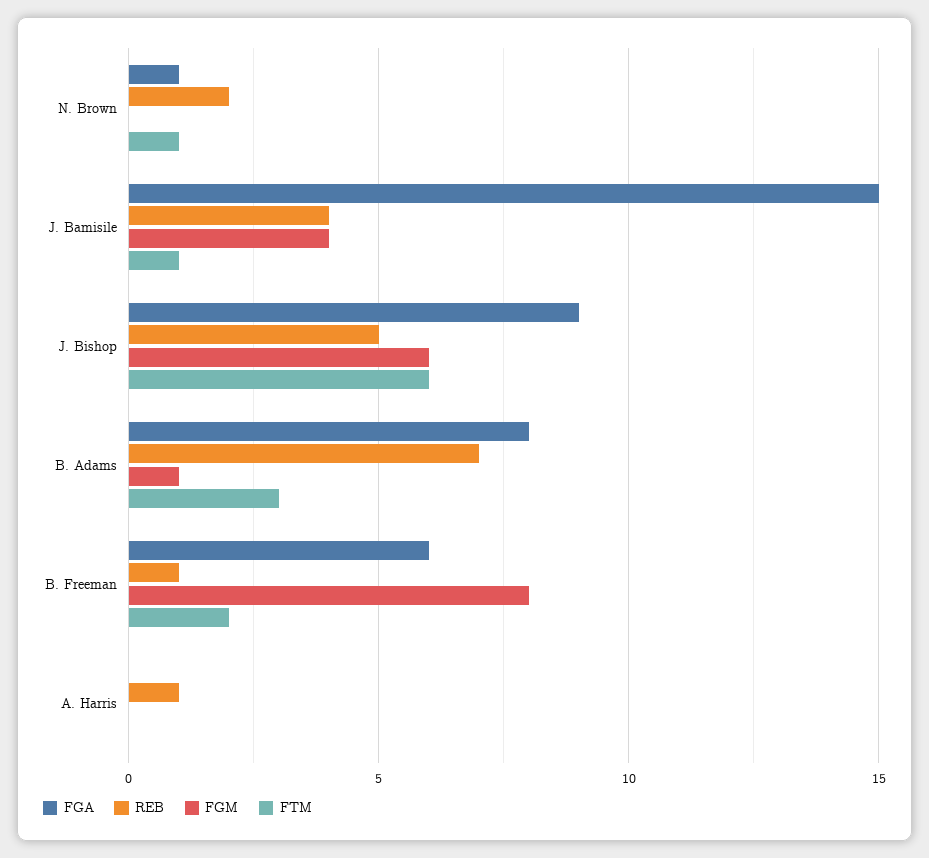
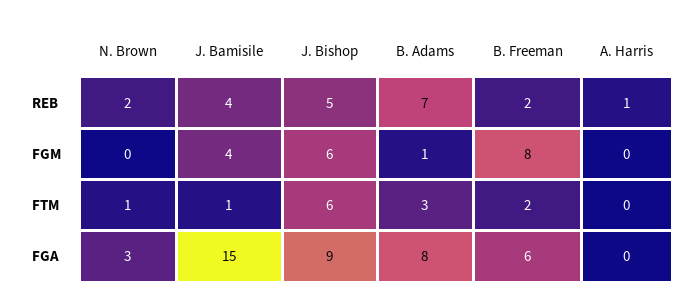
FGA, N. Brown: 1 -> 3
REB, B. Freeman: 1 -> 2

